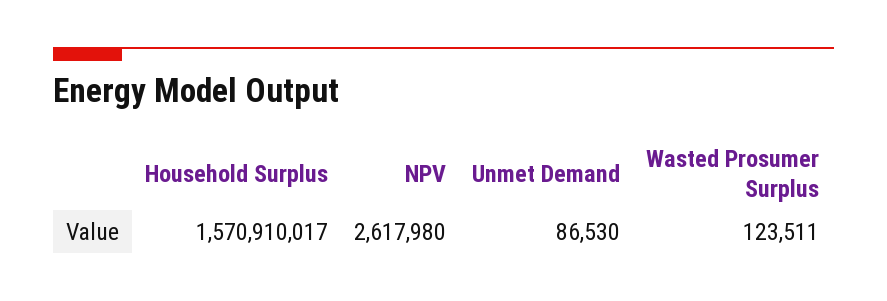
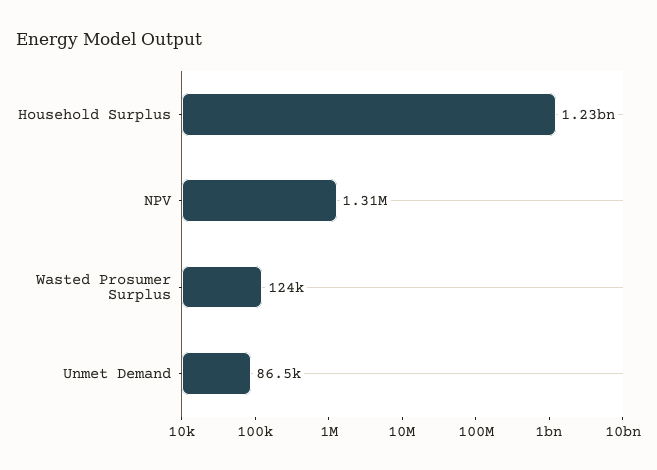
Household Surplus: 1570910017 -> 1230000000
NPV: 2617980 -> 1310000

